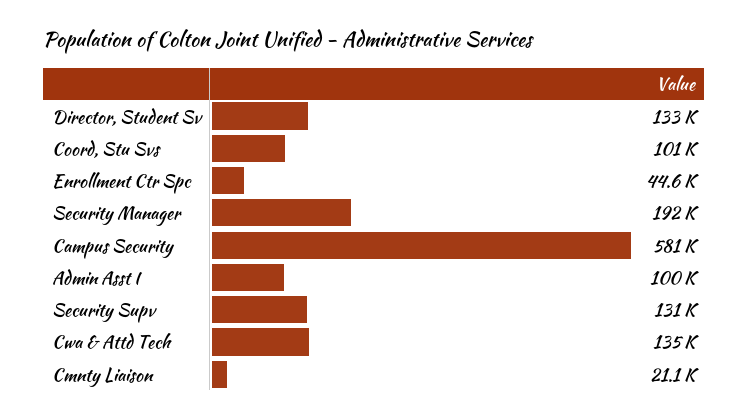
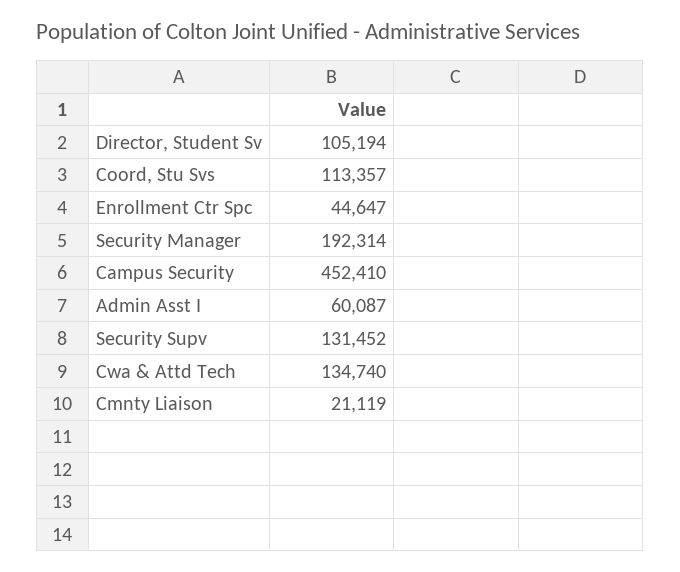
Director, Student Sv: 133000 -> 105194
Coord, Stu Svs: 101000 -> 113357
Campus Security: 581000 -> 452410
Admin Asst I: 100000 -> 60087

